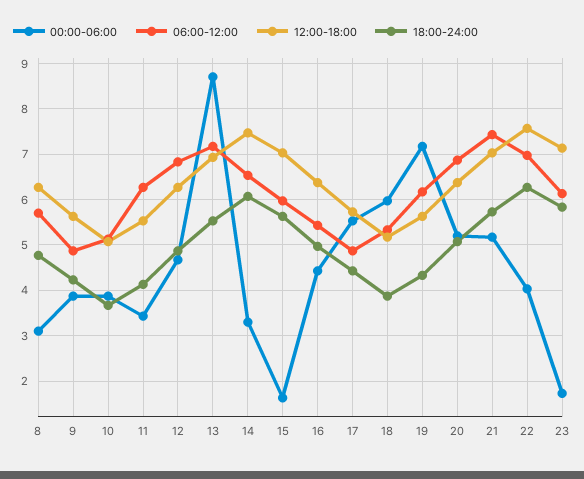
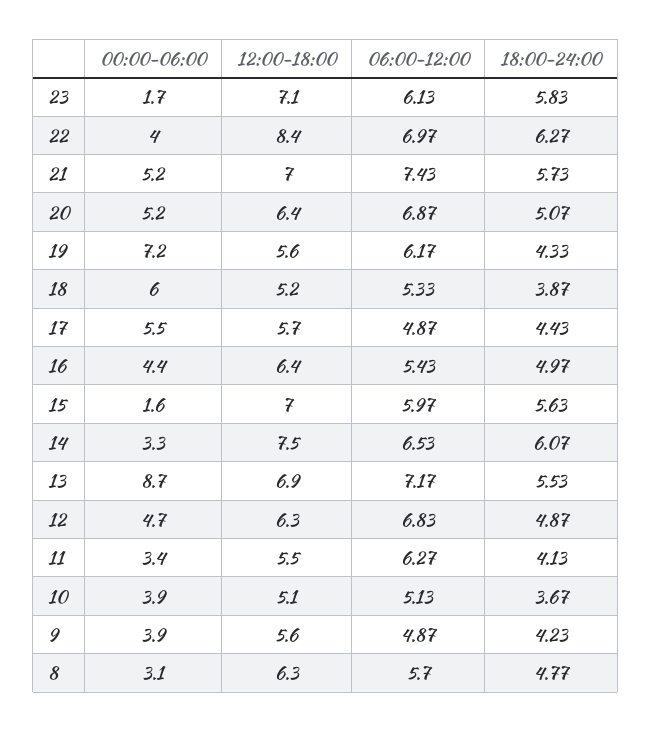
12:00-18:00, 22: 7.6 -> 8.4

